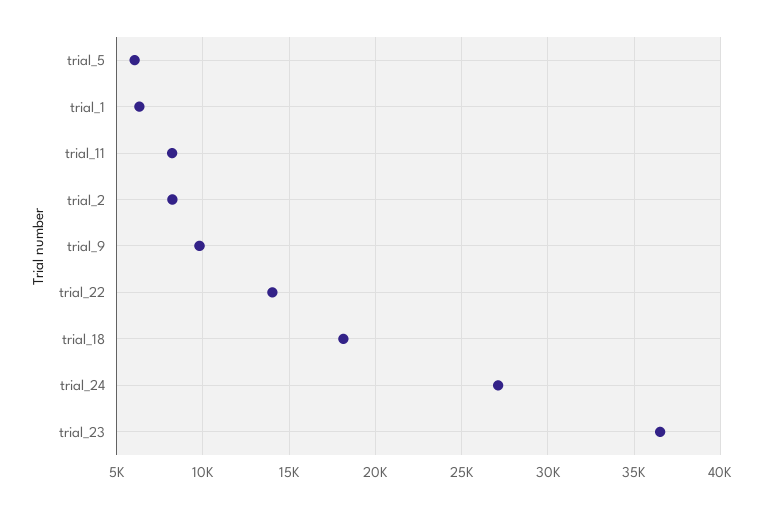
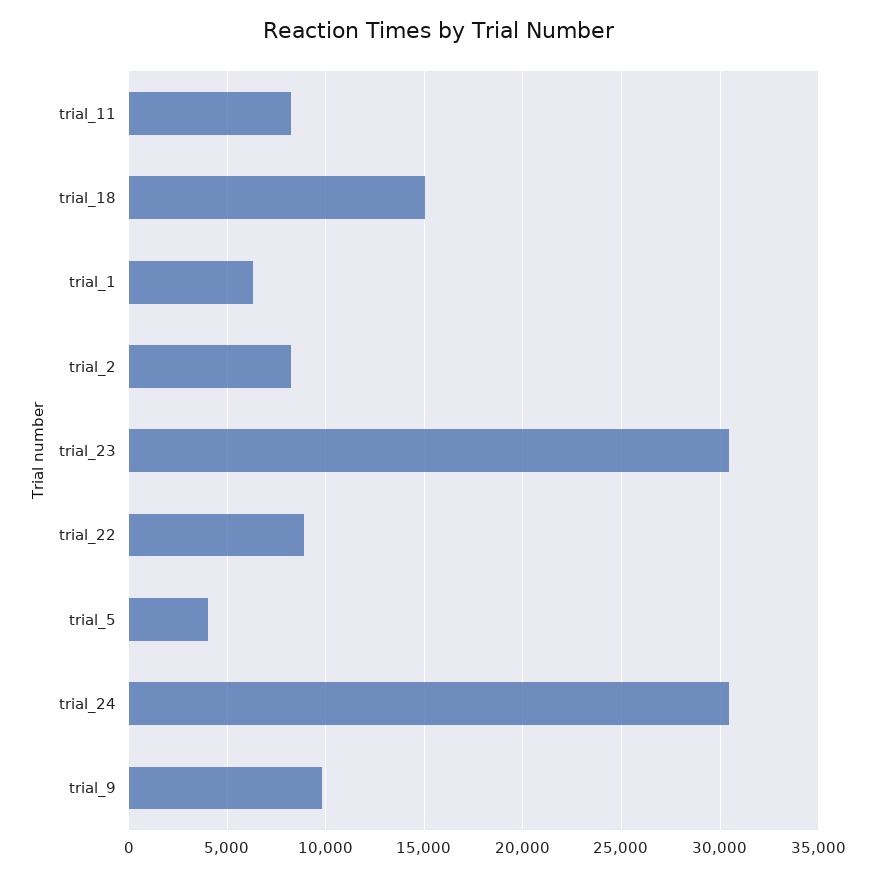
trial_5: 6000 -> 4000
trial_22: 14000 -> 9000
trial_18: 18000 -> 15000
trial_24: 27000 -> 30500
trial_23: 36500 -> 30500

